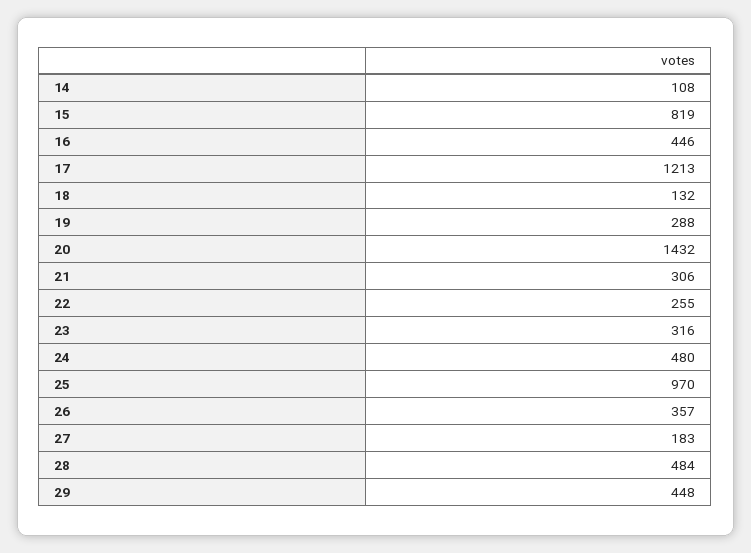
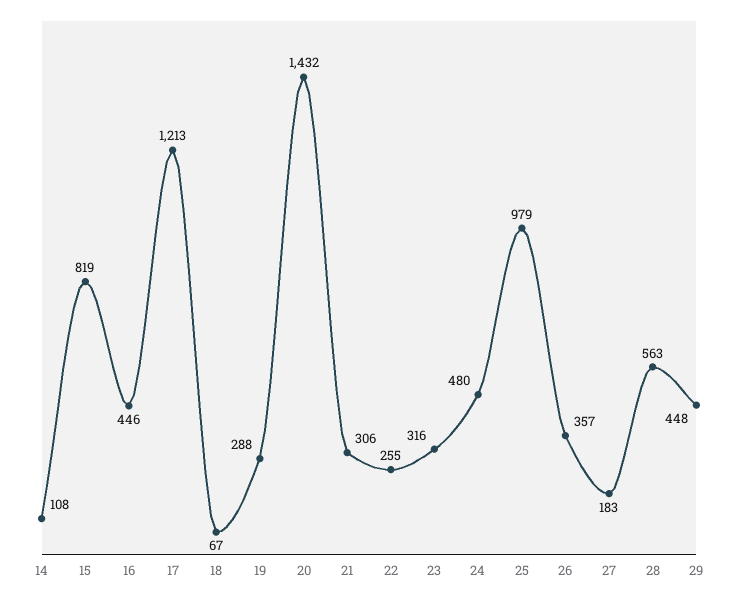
18: 132 -> 67
25: 970 -> 979
28: 484 -> 563

